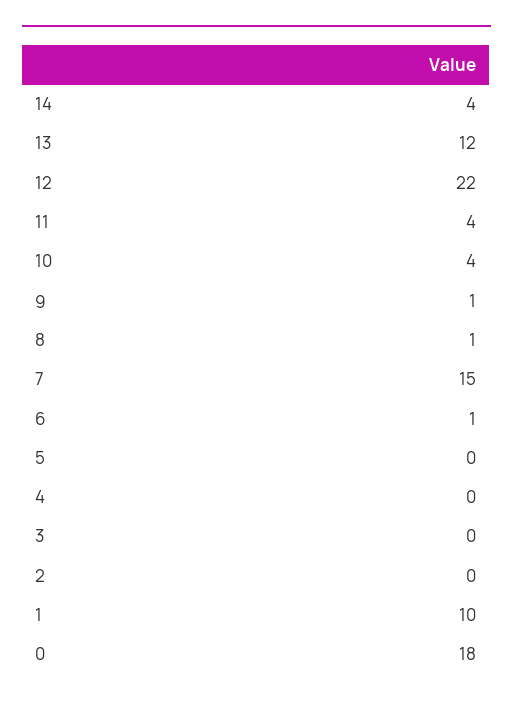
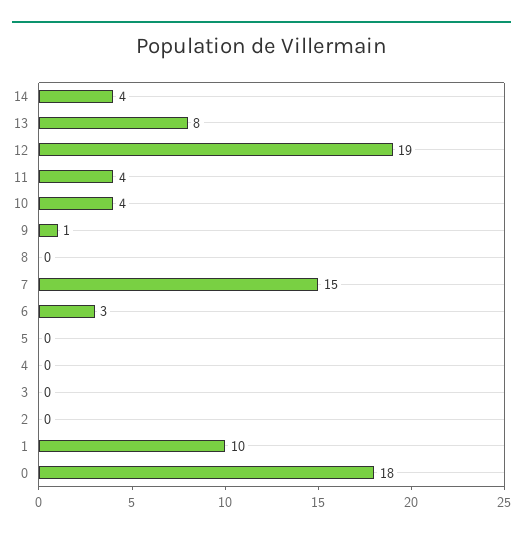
13: 12 -> 8
12: 22 -> 19
8: 1 -> 0
6: 1 -> 3

